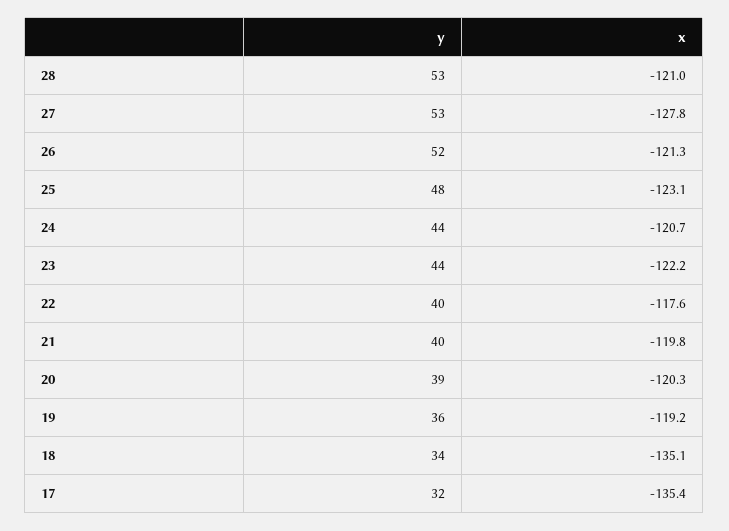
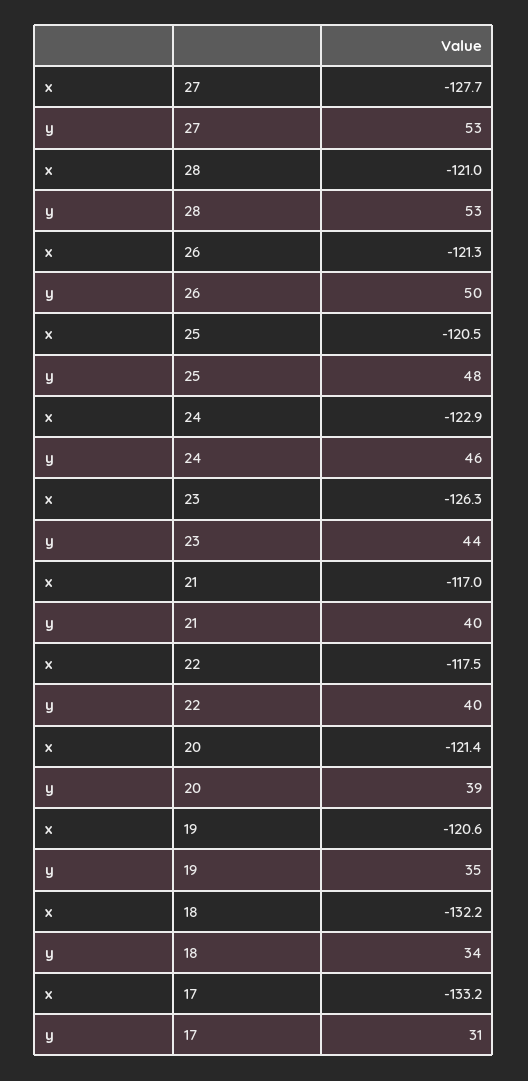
x, 27: -127.8 -> -127.7
y, 26: 52 -> 50
x, 25: -123.1 -> -120.5
y, 24: 44 -> 46
x, 24: -120.7 -> -122.9
x, 23: -122.2 -> -126.3
x, 22: -117.6 -> -117.5
x, 21: -119.8 -> -117
x, 20: -120.3 -> -121.4
y, 19: 36 -> 35
x, 19: -119.2 -> -120.6
x, 18: -135.1 -> -132.2
y, 17: 32 -> 31
x, 17: -135.4 -> -133.2

